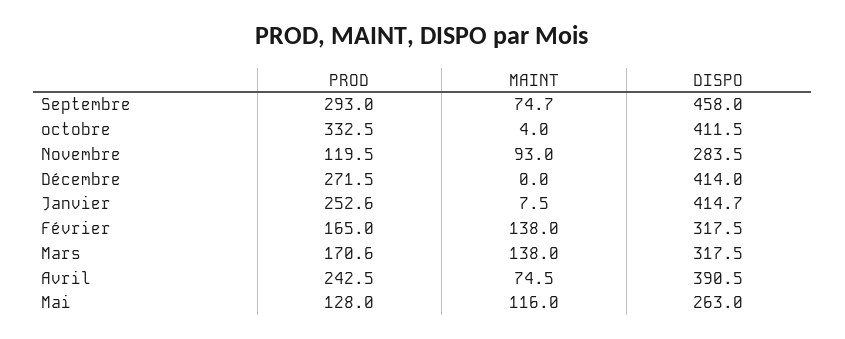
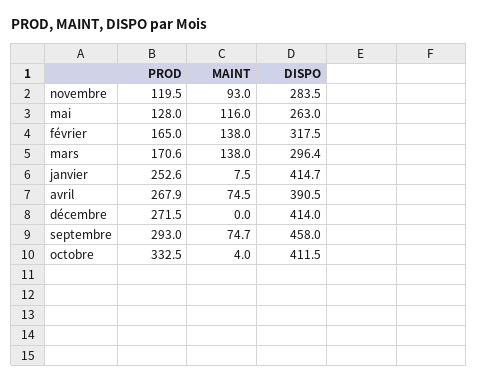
DISPO, Mars: 317.5 -> 296.4
PROD, Avril: 242.5 -> 267.9

